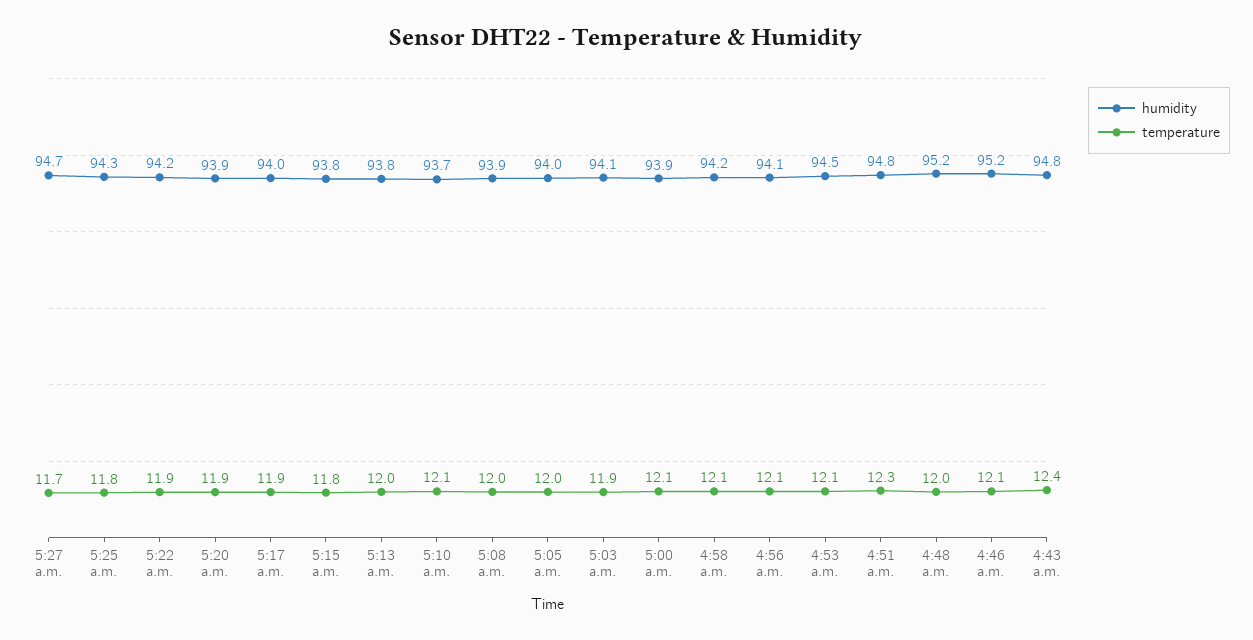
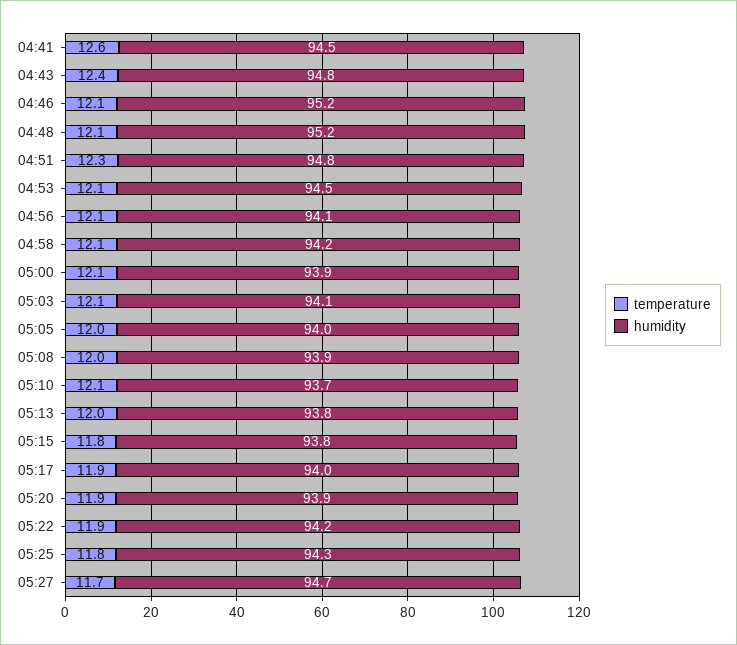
temperature, 5:03 a.m.: 11.9 -> 12.1
temperature, 4:48 a.m.: 12 -> 12.1
temperature, 04:41: none -> 12.6
humidity, 04:41: none -> 94.5

